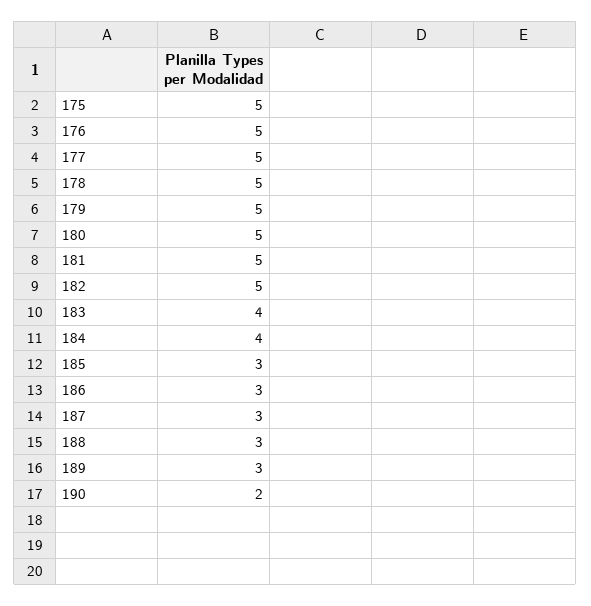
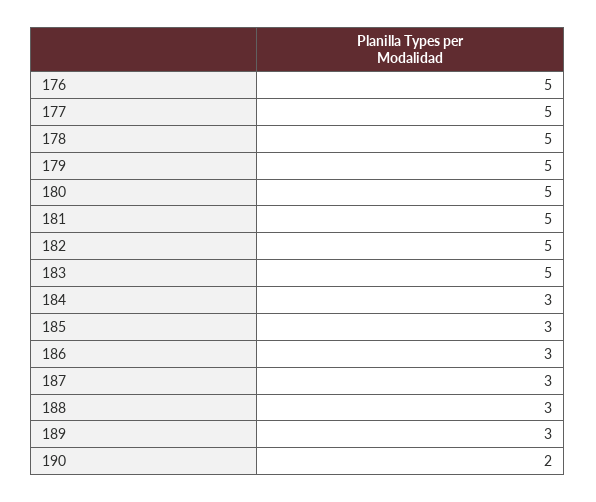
175: 5 -> none
183: 4 -> 5
184: 4 -> 3

